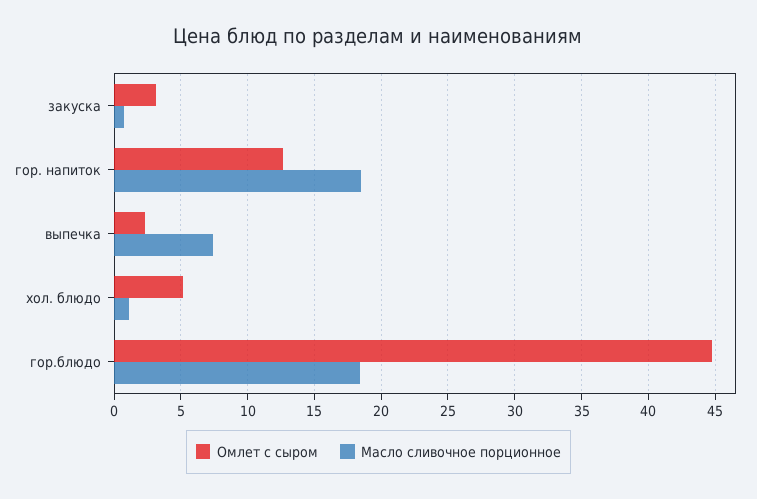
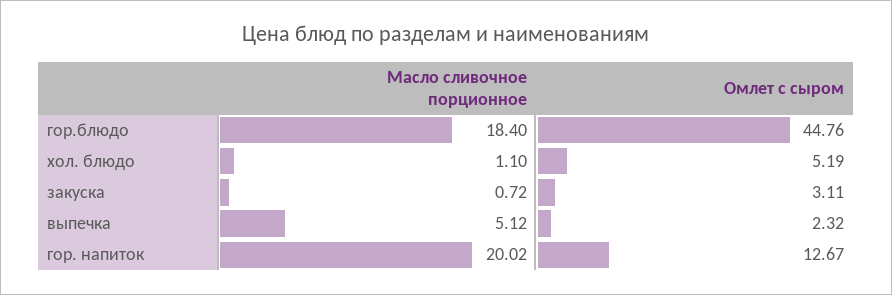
Масло сливочное порционное, гор. напиток: 18.5 -> 20.02
Масло сливочное порционное, выпечка: 7.5 -> 5.12

